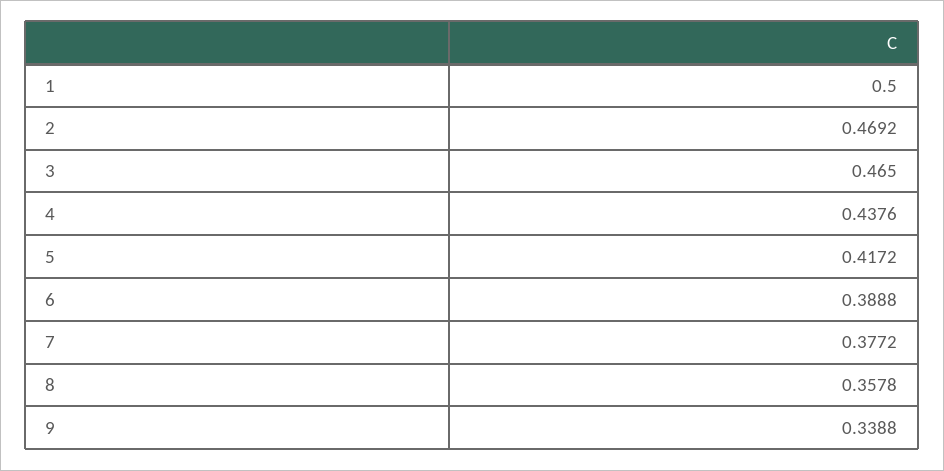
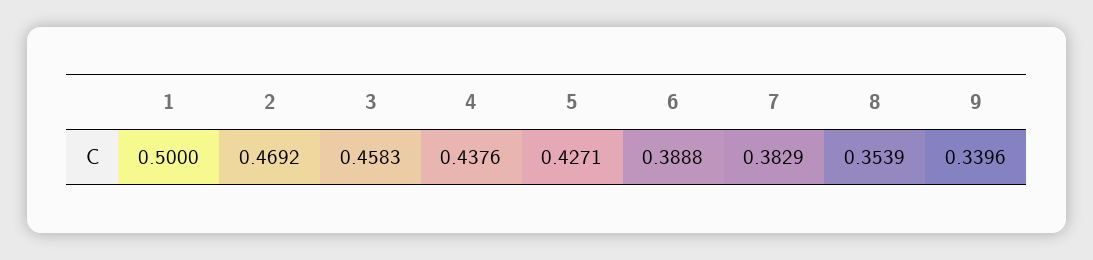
3: 0.465 -> 0.4583
5: 0.4172 -> 0.4271
7: 0.3772 -> 0.3829
8: 0.3578 -> 0.3539
9: 0.3388 -> 0.3396

